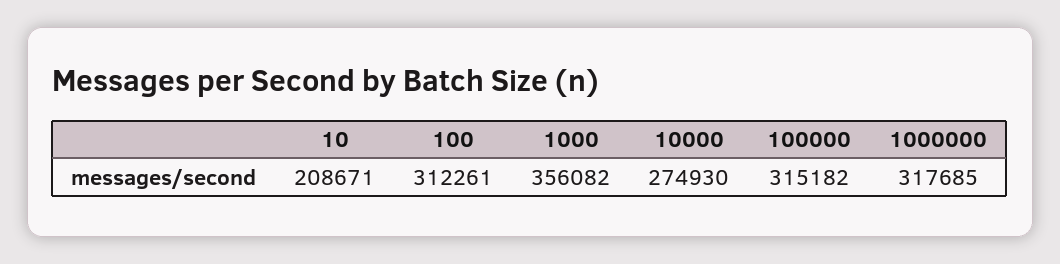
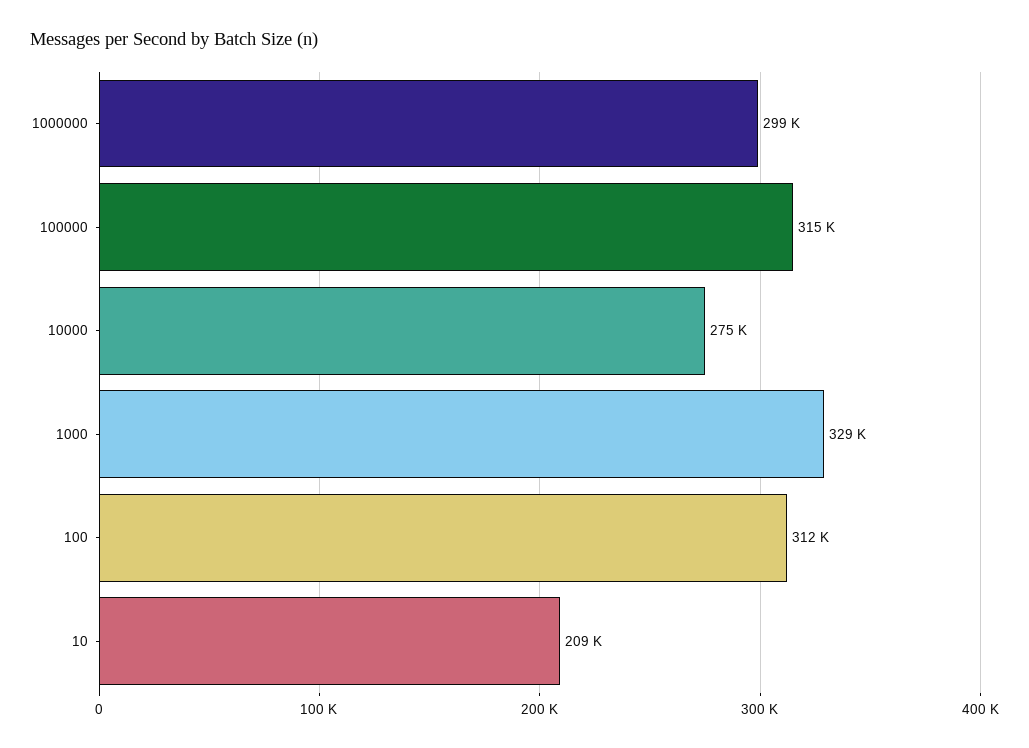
1000: 356082 -> 329000
1000000: 317685 -> 299000

